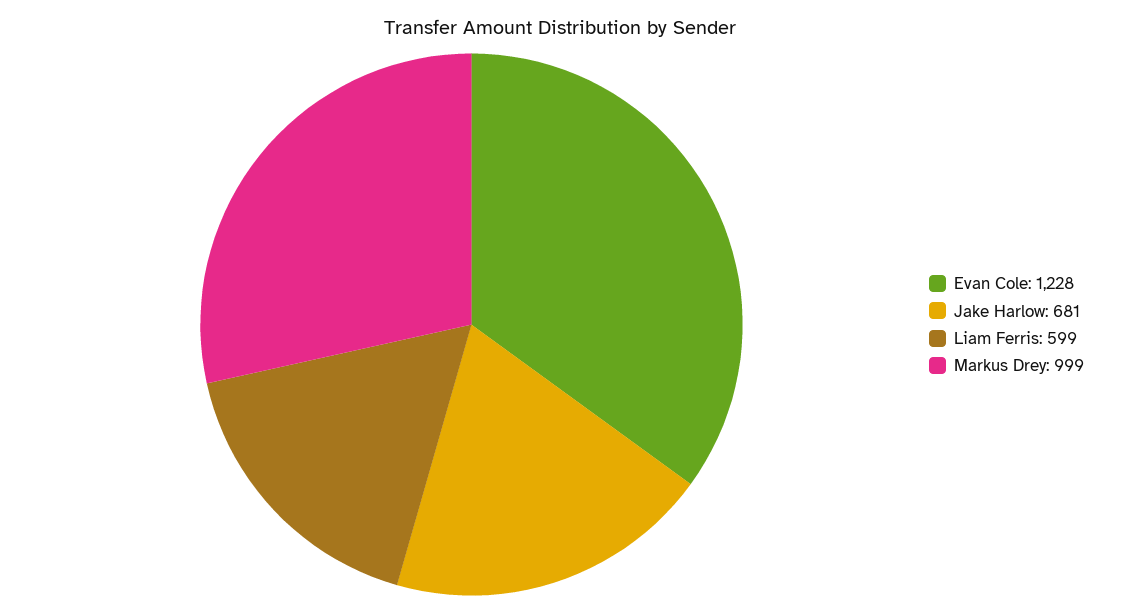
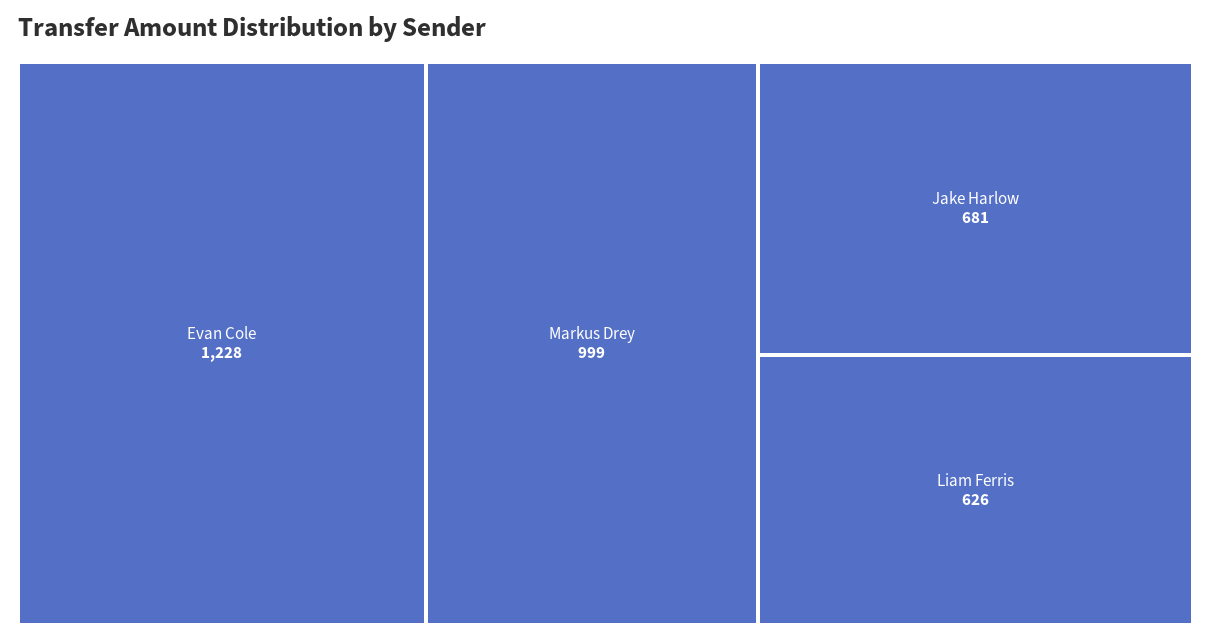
Liam Ferris: 599 -> 626

